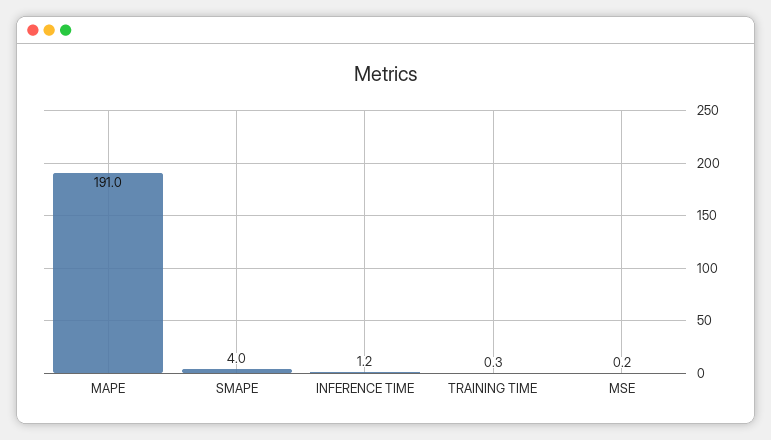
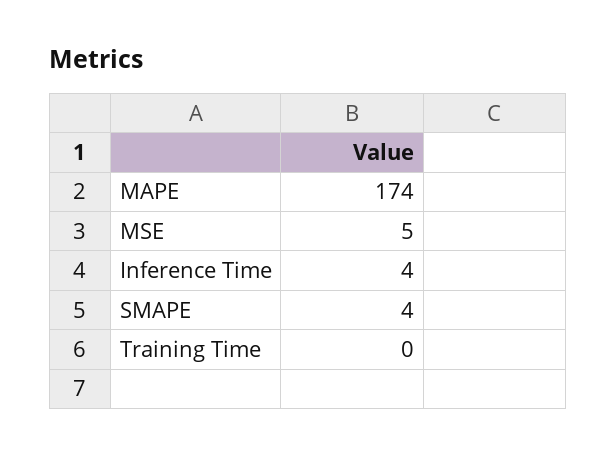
MAPE: 191 -> 174
INFERENCE TIME: 1.2 -> 4
MSE: 0.2 -> 5

